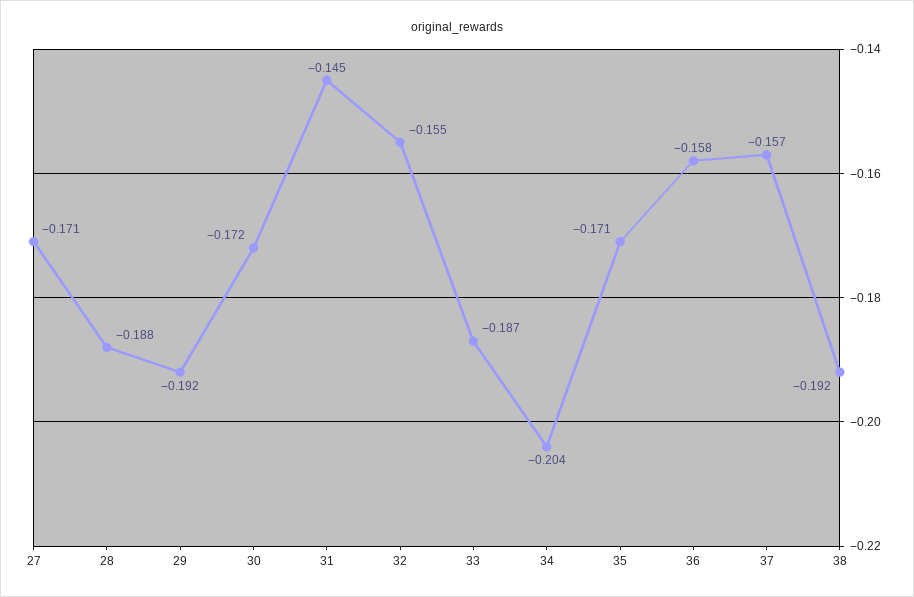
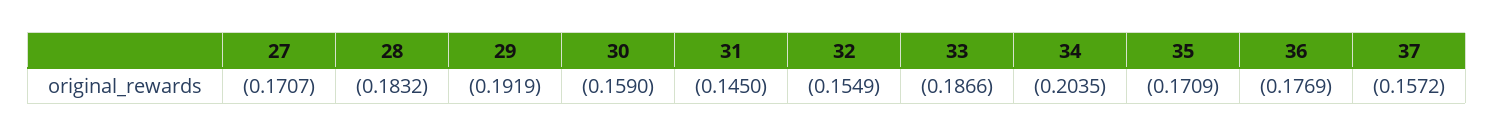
28: -0.188 -> -0.1832
30: -0.172 -> -0.159
36: -0.158 -> -0.1769
38: -0.192 -> none

